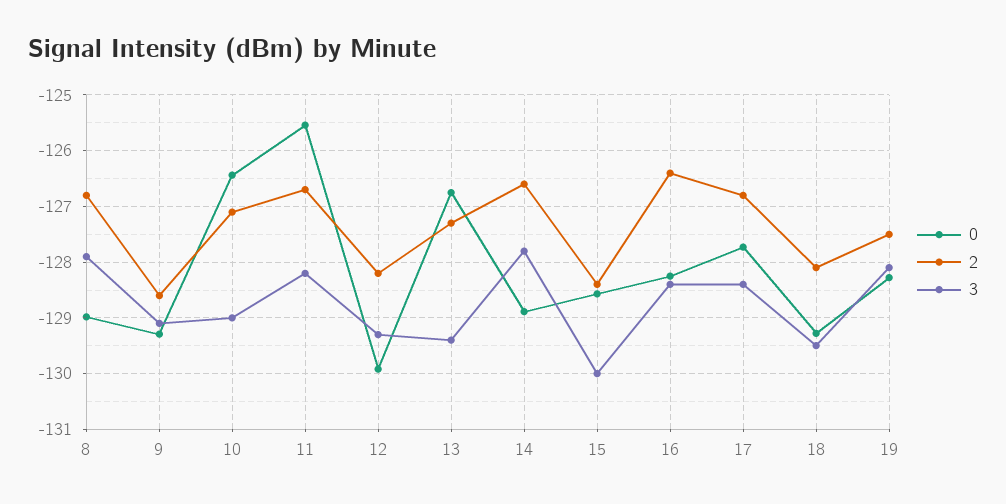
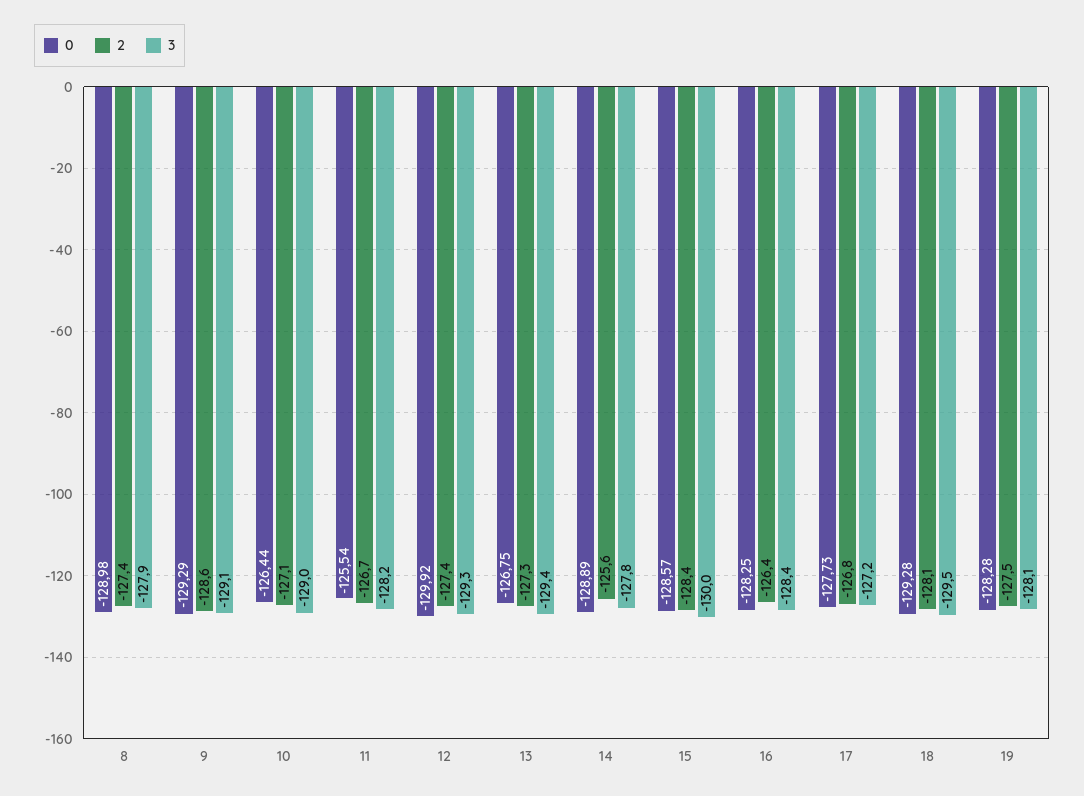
2, 8: -126.8 -> -127.4
2, 12: -128.2 -> -127.4
2, 14: -126.6 -> -125.6
3, 17: -128.4 -> -127.2

